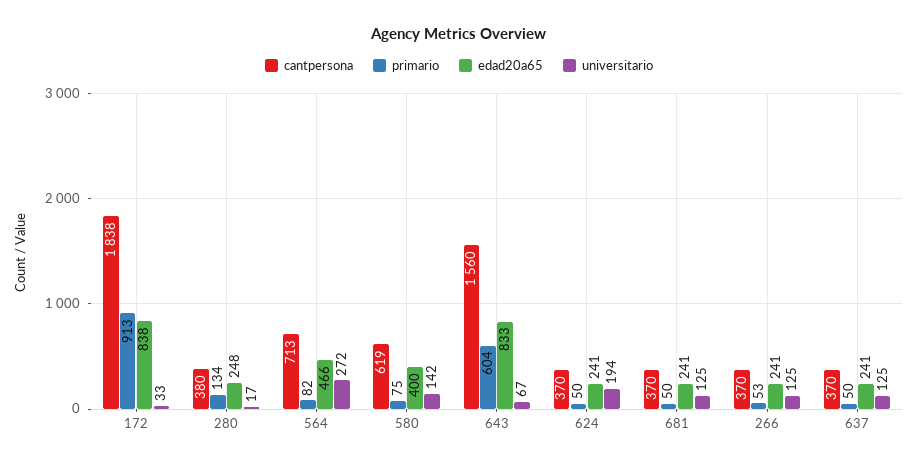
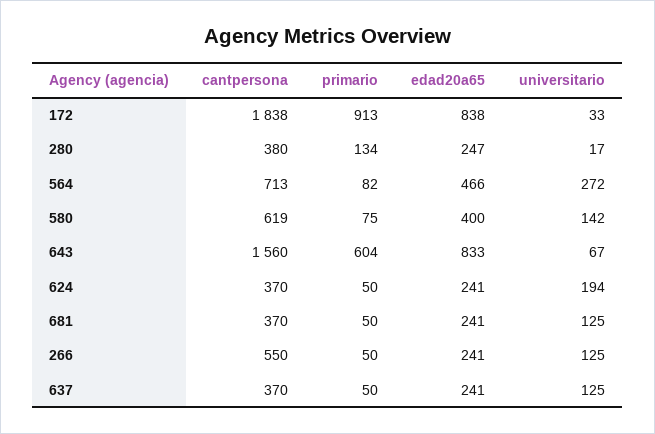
edad20a65, 280: 248 -> 247
cantpersona, 266: 370 -> 550
primario, 266: 53 -> 50

